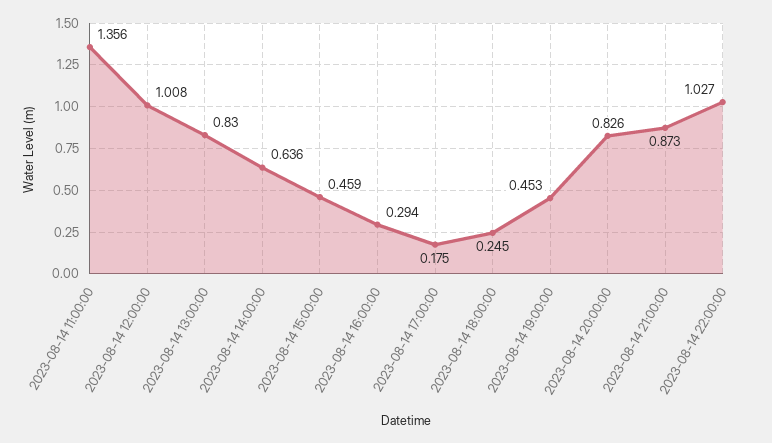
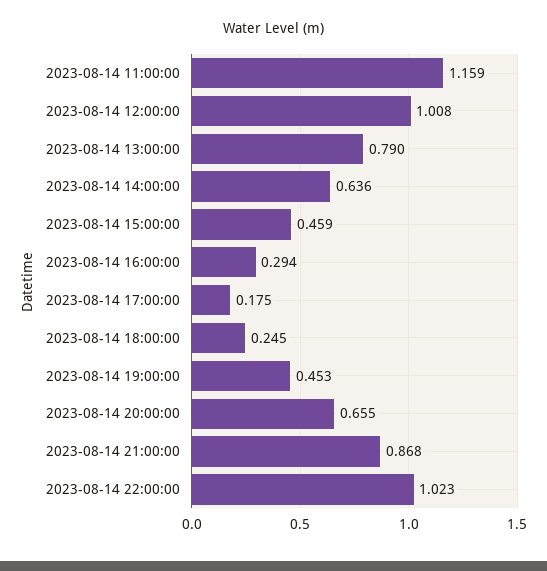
2023-08-14 11:00:00: 1.356 -> 1.159
2023-08-14 13:00:00: 0.83 -> 0.79
2023-08-14 20:00:00: 0.826 -> 0.655
2023-08-14 21:00:00: 0.873 -> 0.868
2023-08-14 22:00:00: 1.027 -> 1.023

